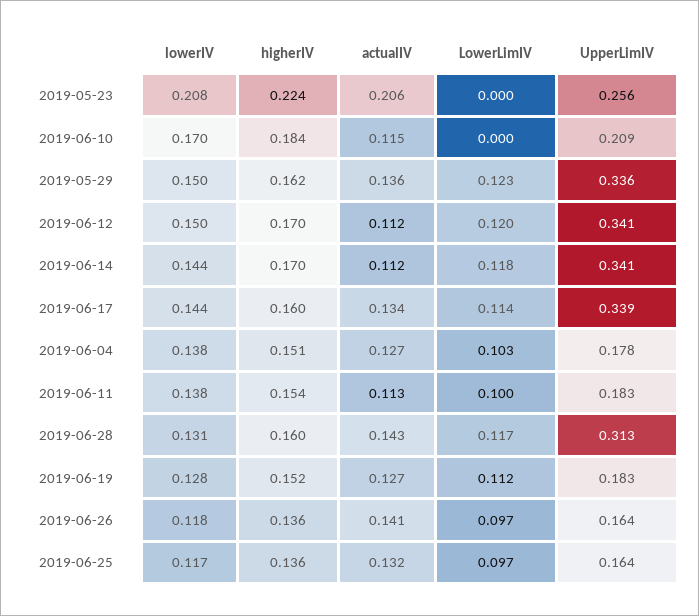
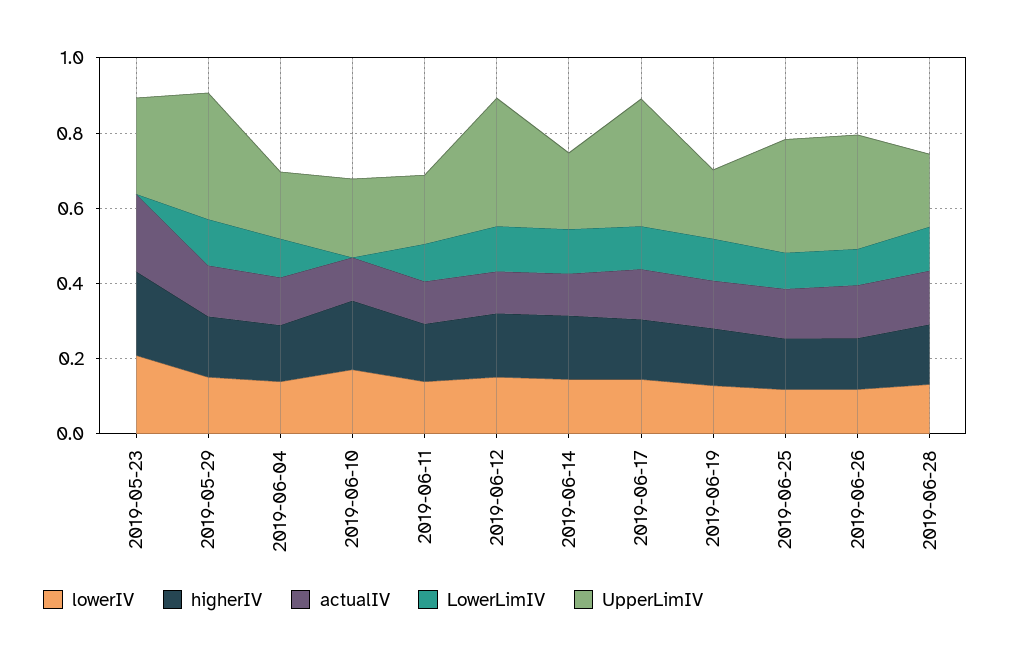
UpperLimIV, 2019-06-14: 0.341 -> 0.2
UpperLimIV, 2019-06-28: 0.313 -> 0.2
UpperLimIV, 2019-06-26: 0.164 -> 0.3
UpperLimIV, 2019-06-25: 0.164 -> 0.3

